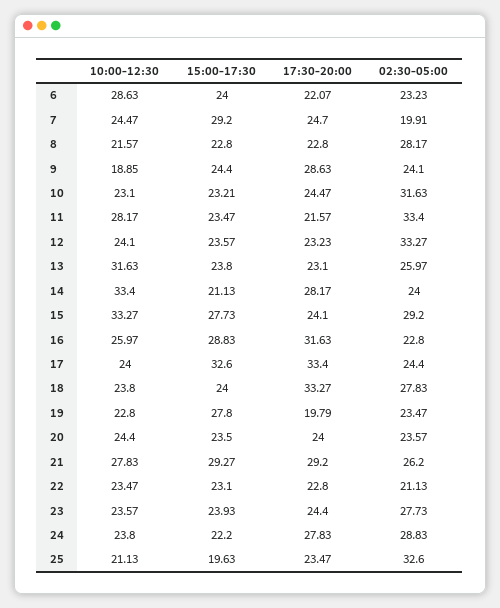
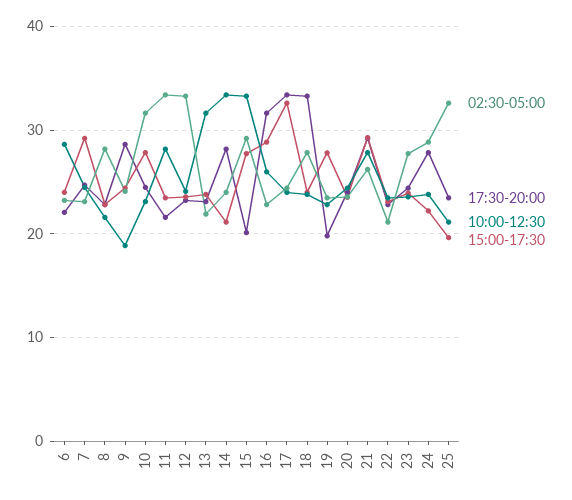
02:30-05:00, 7: 19.91 -> 23
15:00-17:30, 10: 23.21 -> 28
02:30-05:00, 13: 25.97 -> 22
17:30-20:00, 15: 24.1 -> 20

